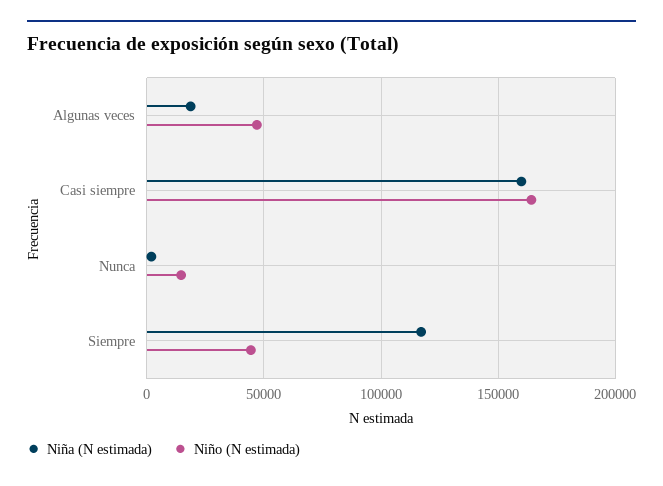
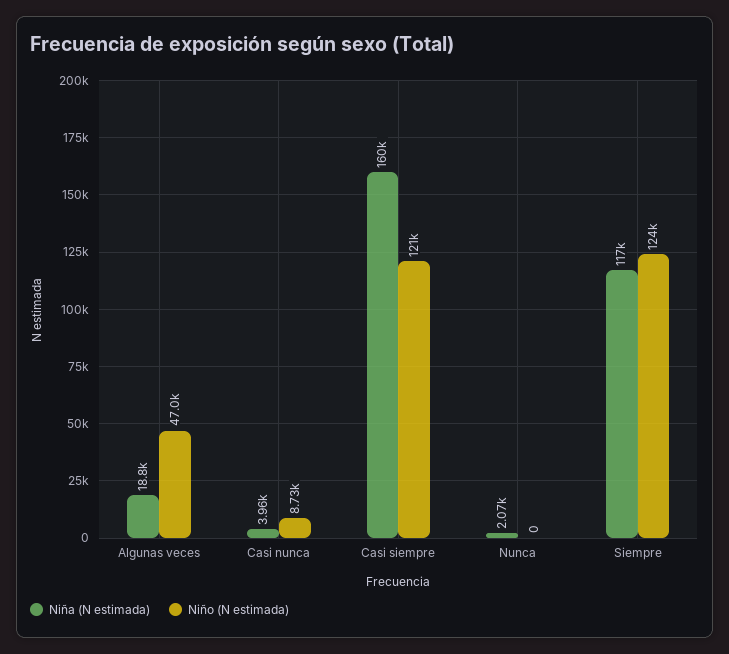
Niño (N estimada), Casi siempre: 165000 -> 121000
Niño (N estimada), Nunca: 15000 -> 0
Niño (N estimada), Siempre: 45000 -> 124000
Niña (N estimada), Casi nunca: none -> 3960
Niño (N estimada), Casi nunca: none -> 8730

